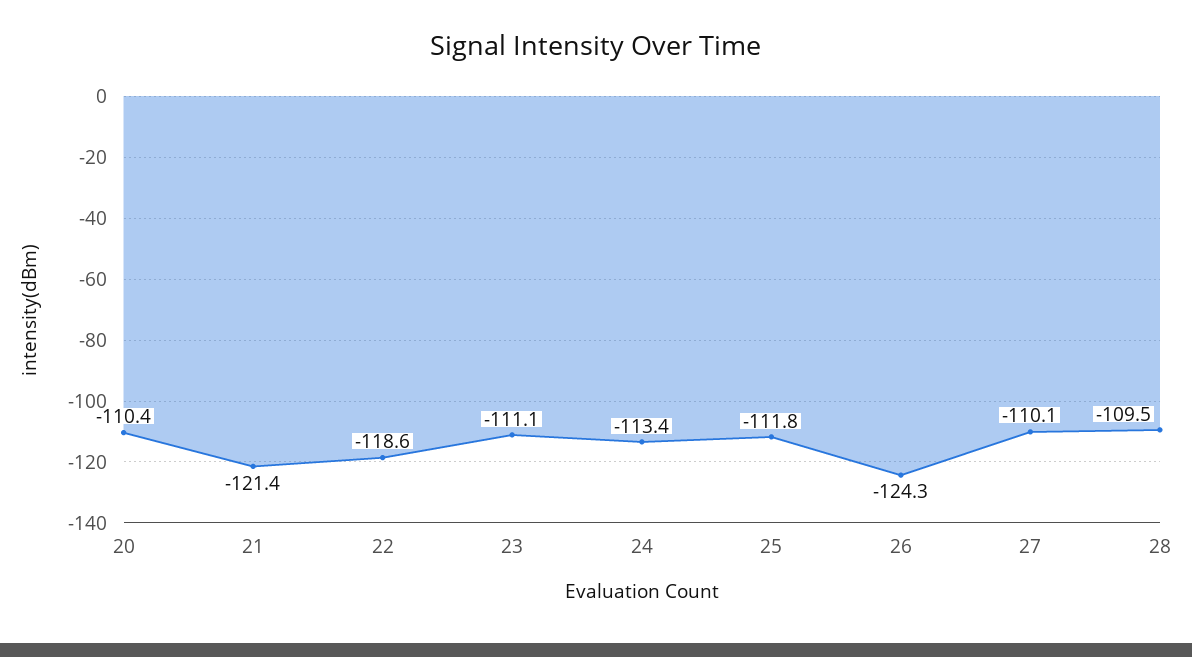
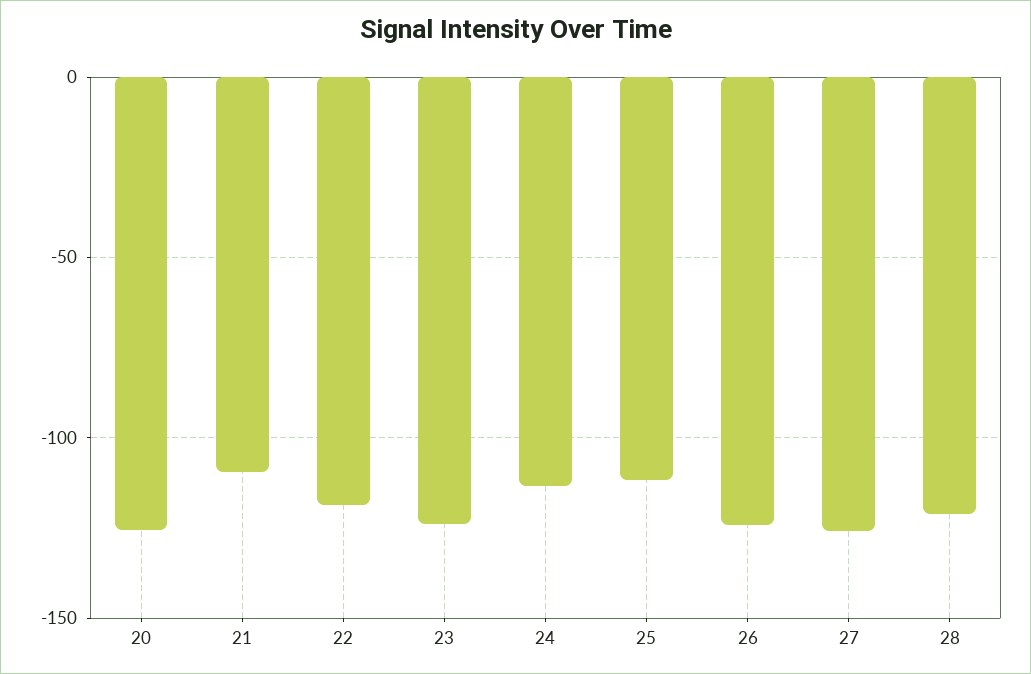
20: -110.4 -> -125
21: -121.4 -> -110
23: -111.1 -> -125
27: -110.1 -> -125
28: -109.5 -> -120

